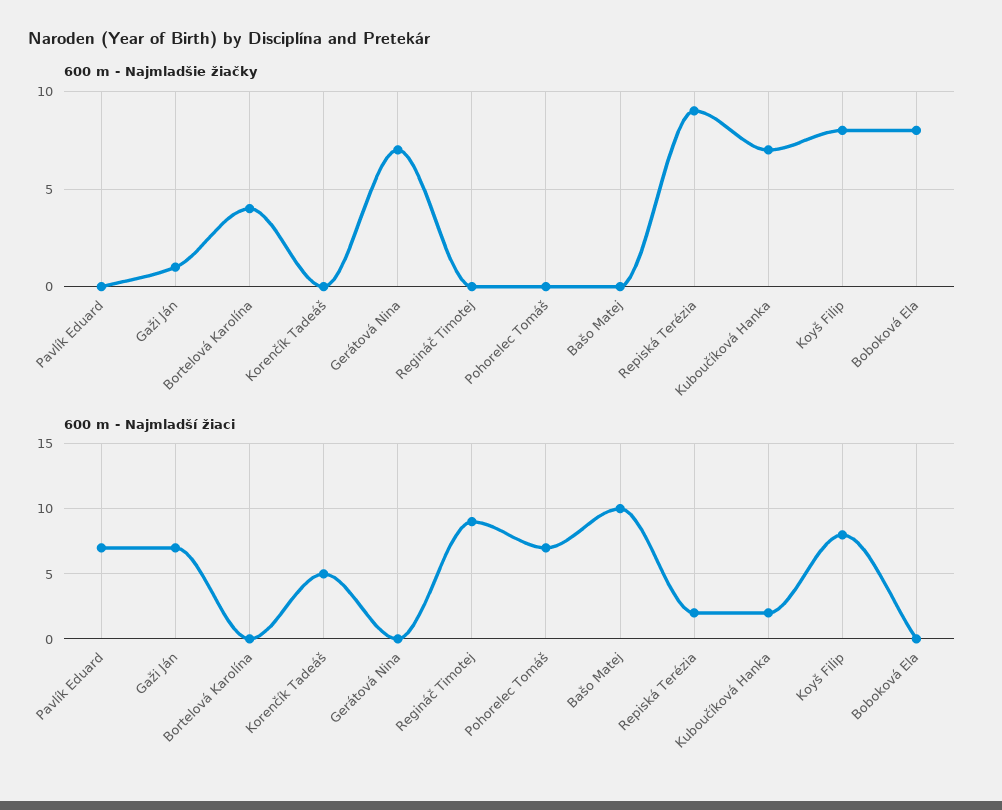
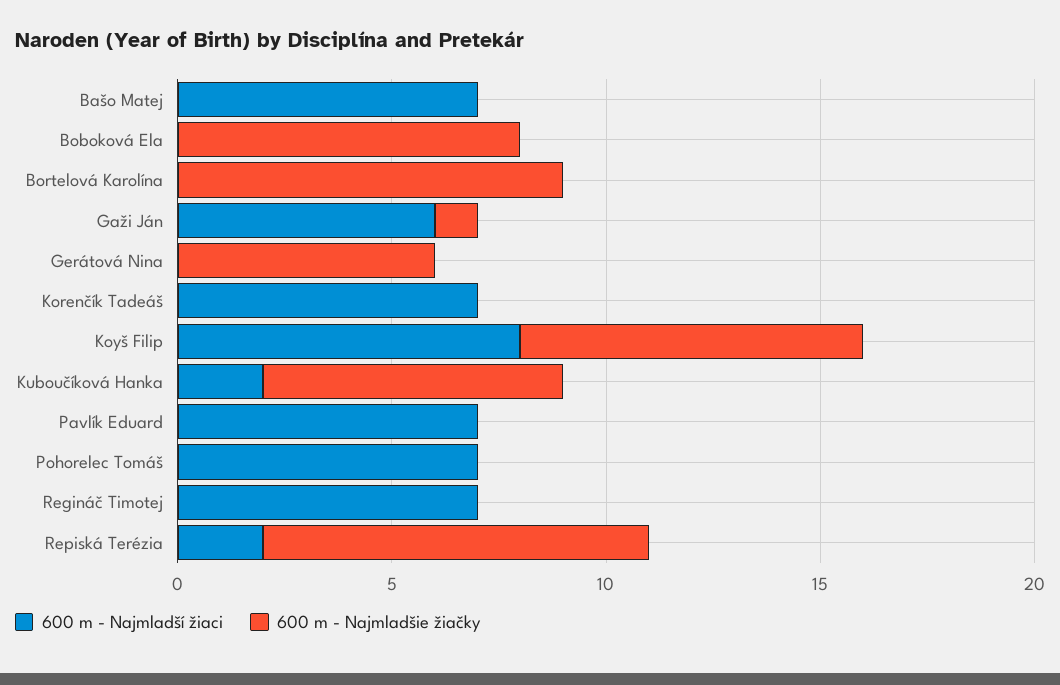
600 m - Najmladšie žiačky, Bortelová Karolína: 4 -> 9
600 m - Najmladšie žiačky, Gerátová Nina: 7 -> 6
600 m - Najmladší žiaci, Gaži Ján: 7 -> 6
600 m - Najmladší žiaci, Korenčík Tadeáš: 5 -> 7
600 m - Najmladší žiaci, Regináč Timotej: 9 -> 7
600 m - Najmladší žiaci, Bašo Matej: 10 -> 7

